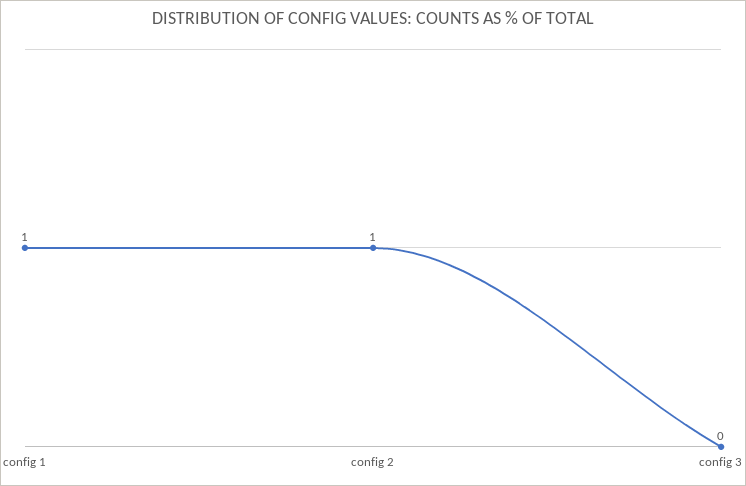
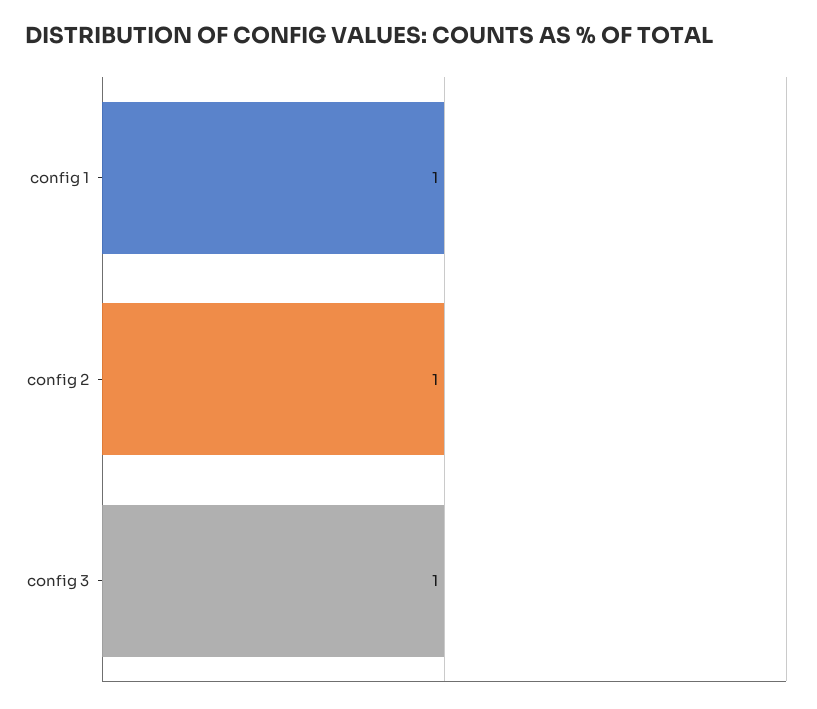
config 3: 0 -> 1

